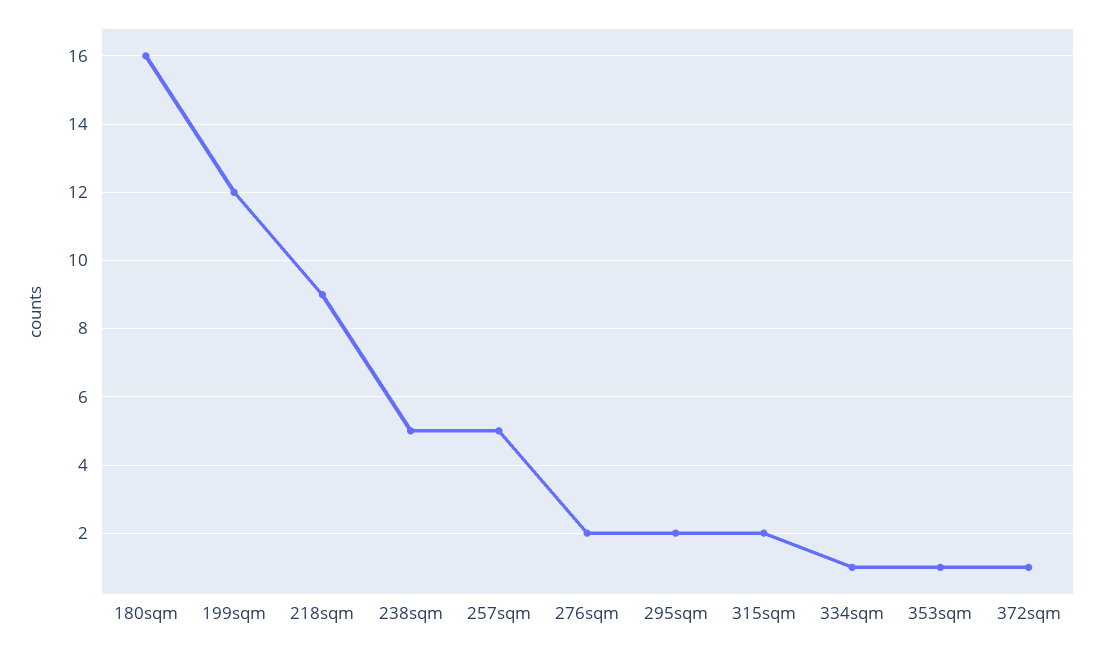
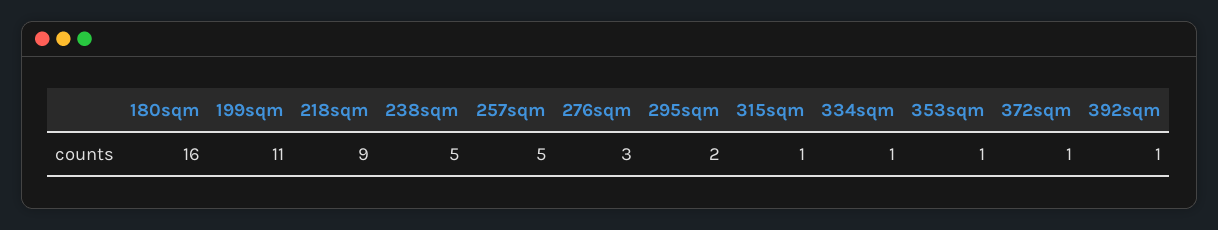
199sqm: 12 -> 11
276sqm: 2 -> 3
315sqm: 2 -> 1
392sqm: none -> 1

